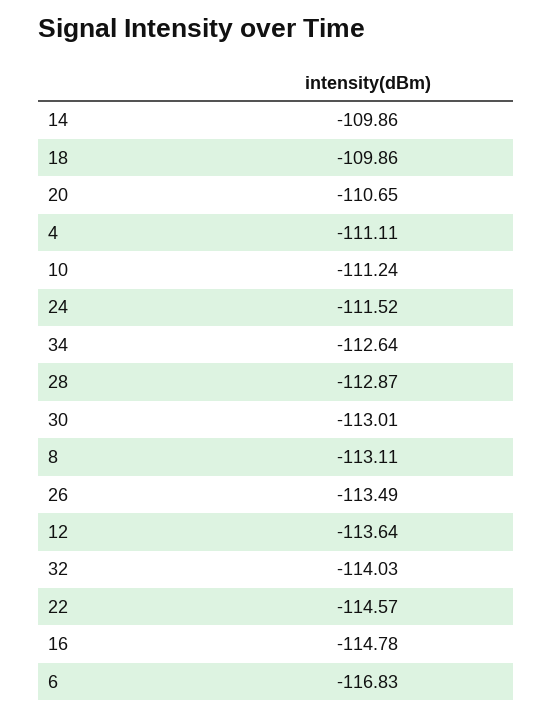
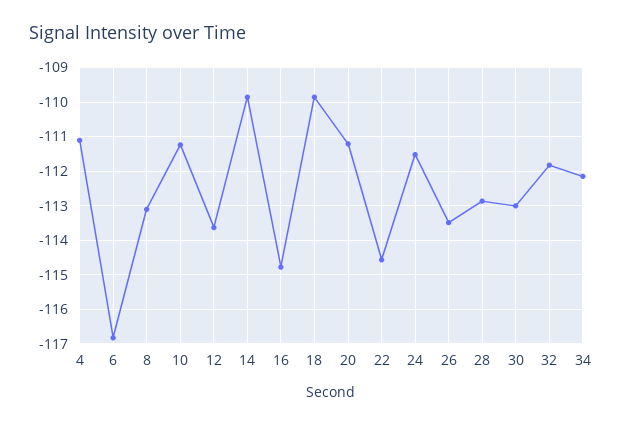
20: -110.65 -> -111.2
34: -112.64 -> -112.2
32: -114.03 -> -111.8

